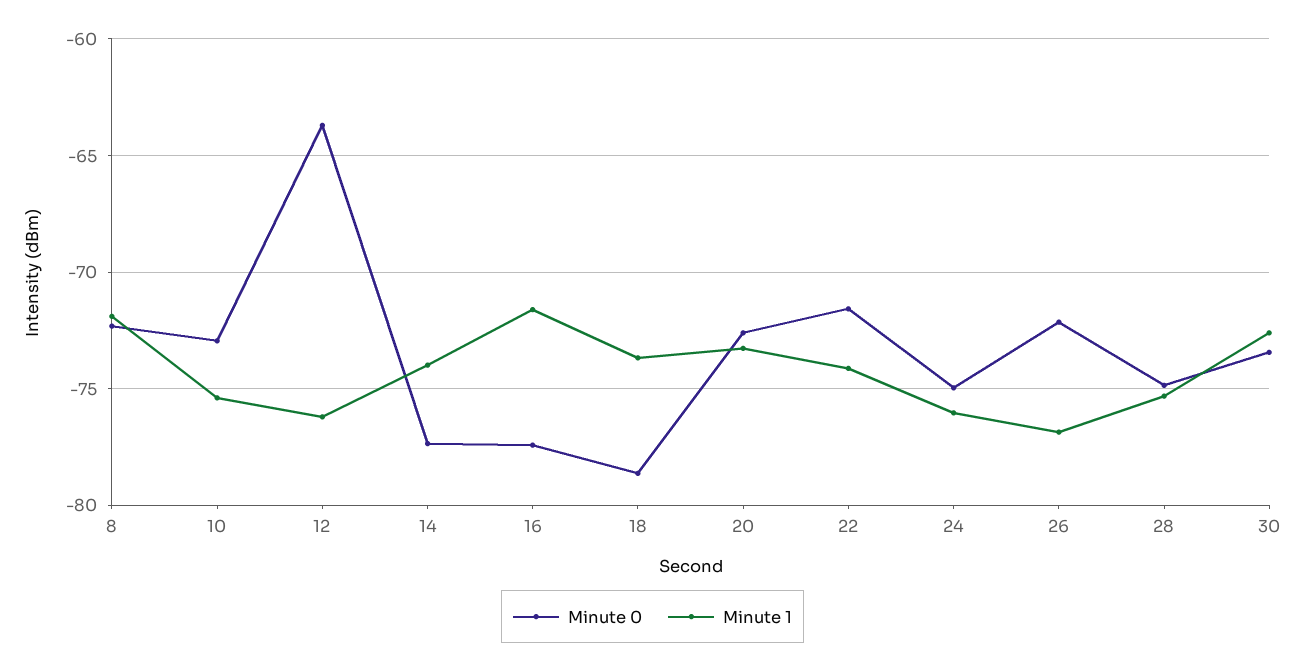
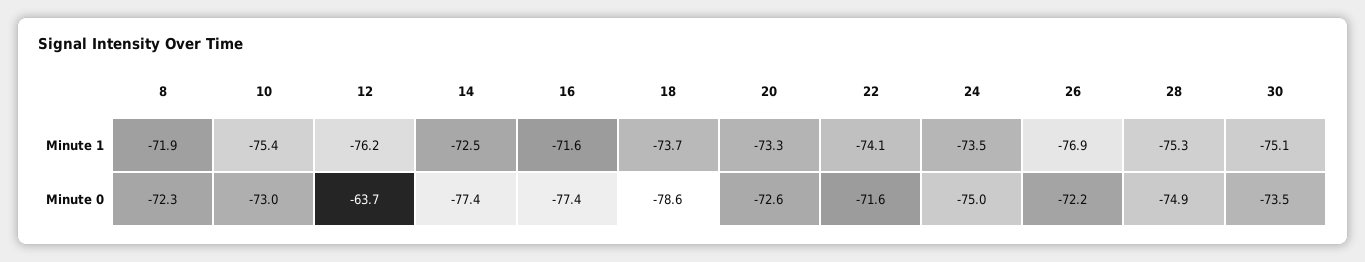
Minute 1, 14: -74 -> -72.5
Minute 1, 24: -76 -> -73.5
Minute 1, 30: -72.5 -> -75.1

